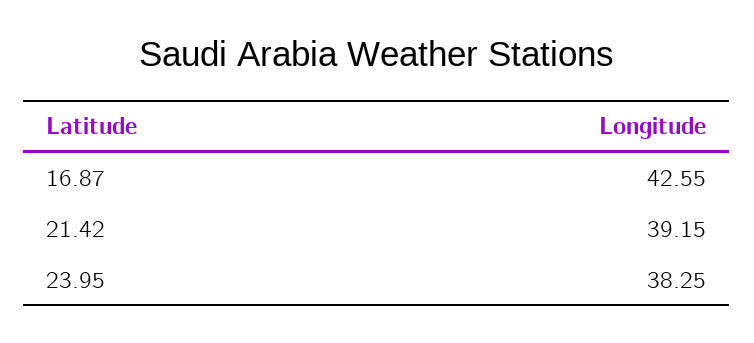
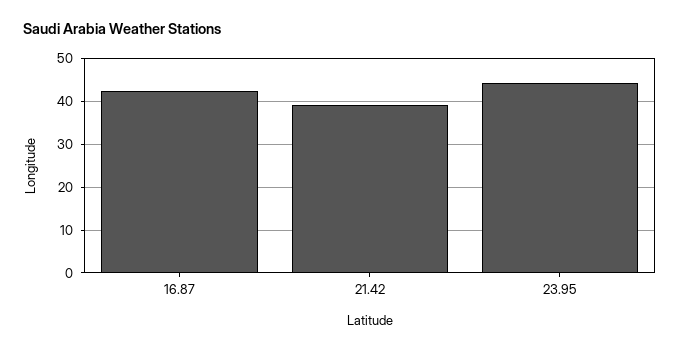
23.95: 38.25 -> 44

